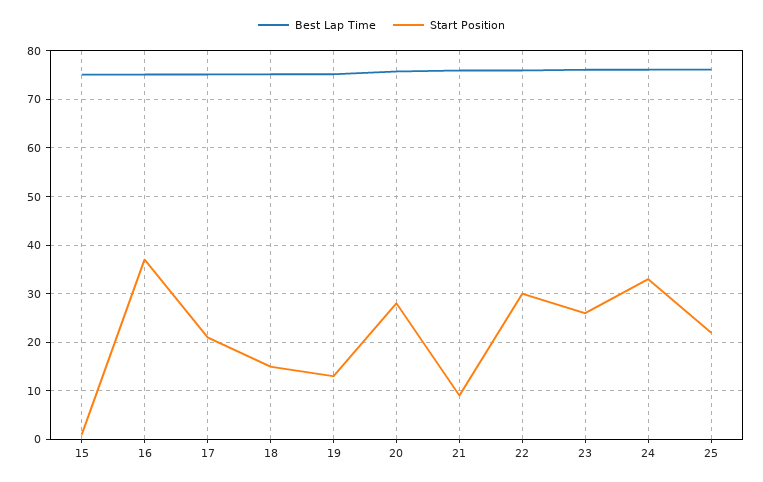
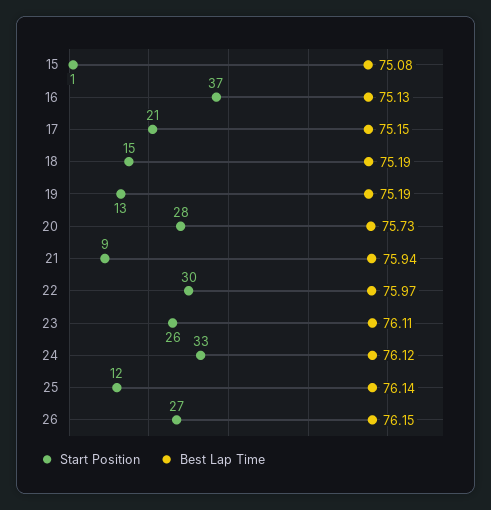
Start Position, 25: 22 -> 12
Start Position, 26: none -> 27
Best Lap Time, 26: none -> 76.15

